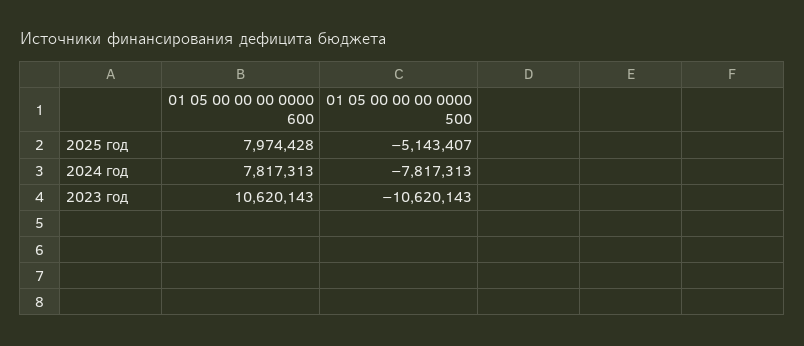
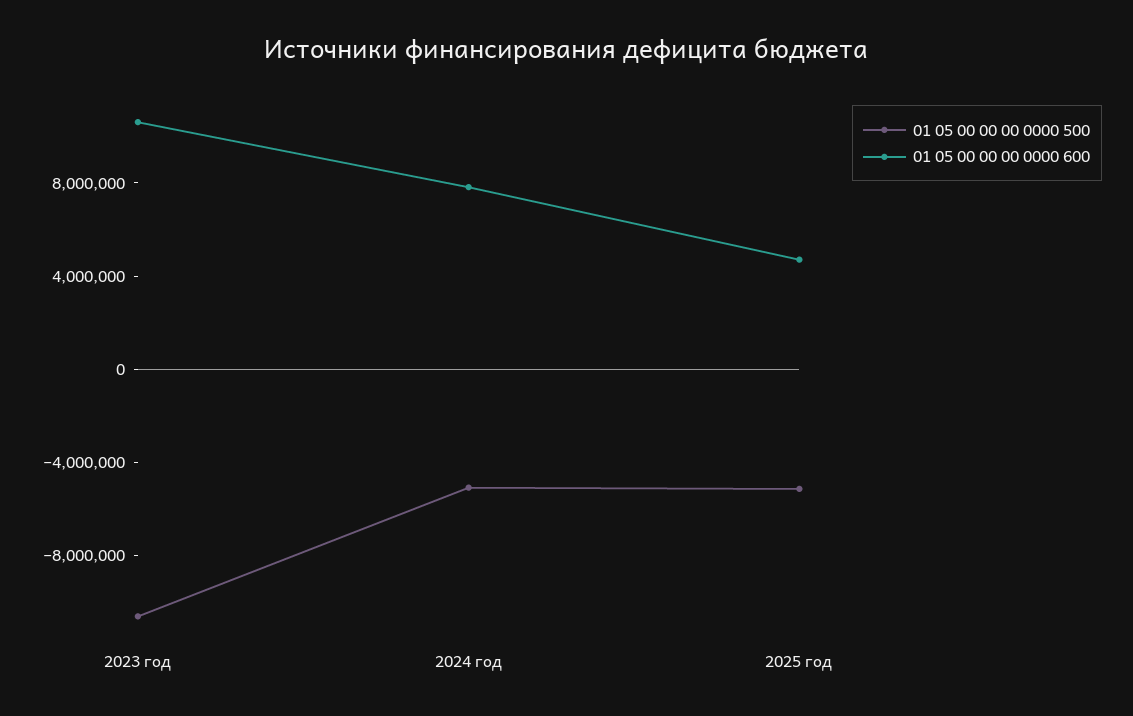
01 05 00 00 00 0000 600, 2025 год: 7974428 -> 5000000
01 05 00 00 00 0000 500, 2024 год: -7817313 -> -5000000

